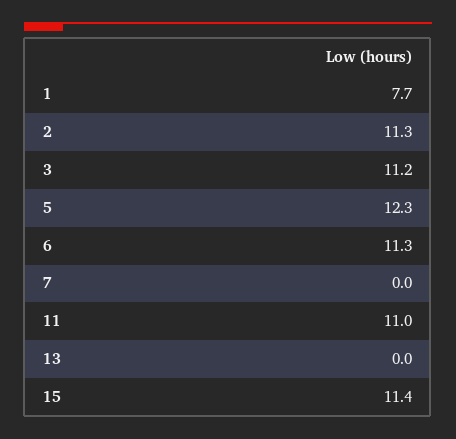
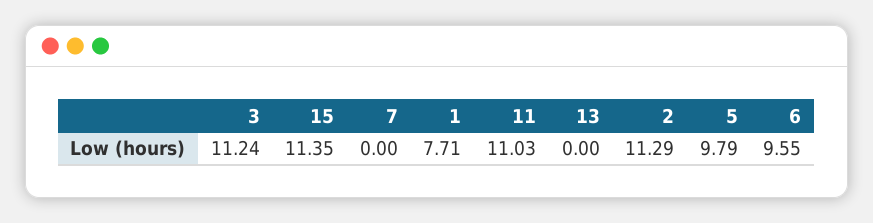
5: 12.3 -> 9.79
6: 11.3 -> 9.55

